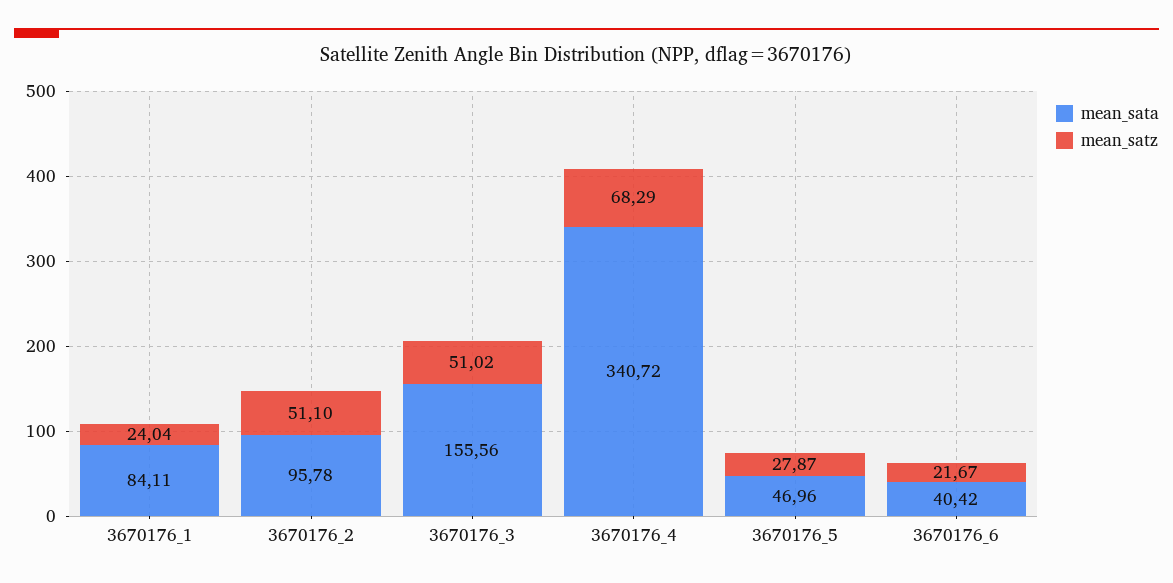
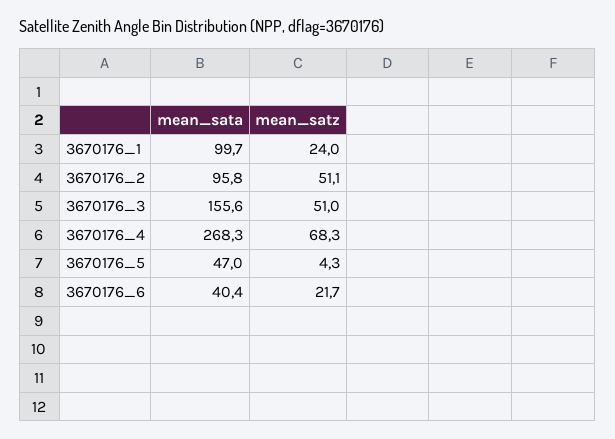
mean_sata, 3670176_1: 84.11 -> 99.7
mean_sata, 3670176_4: 340.72 -> 268.3
mean_satz, 3670176_5: 27.87 -> 4.3

